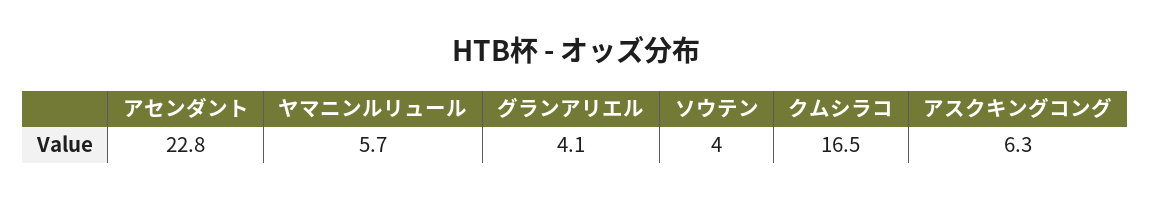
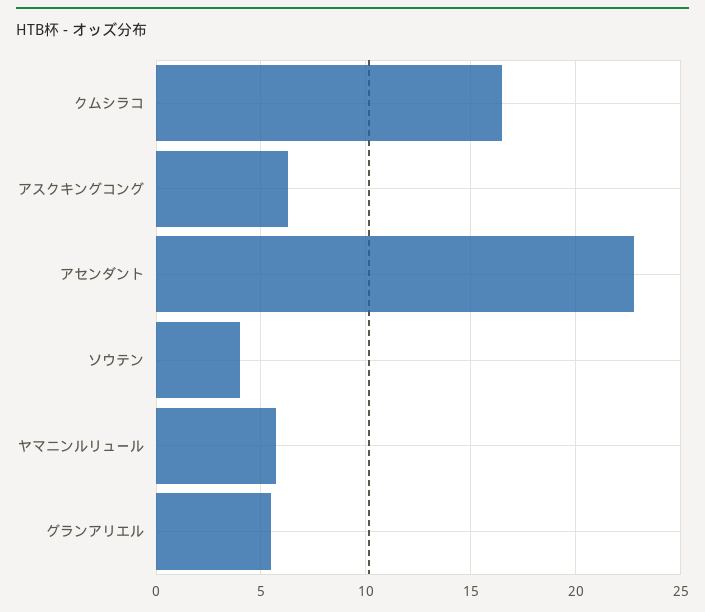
グランアリエル: 4.1 -> 5.5

